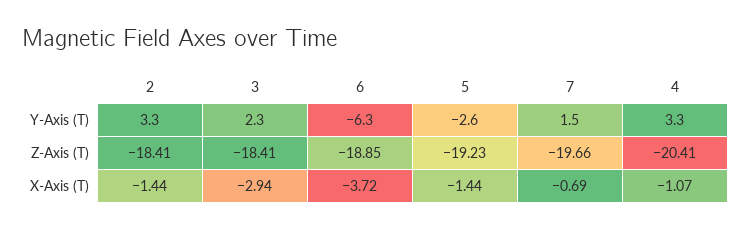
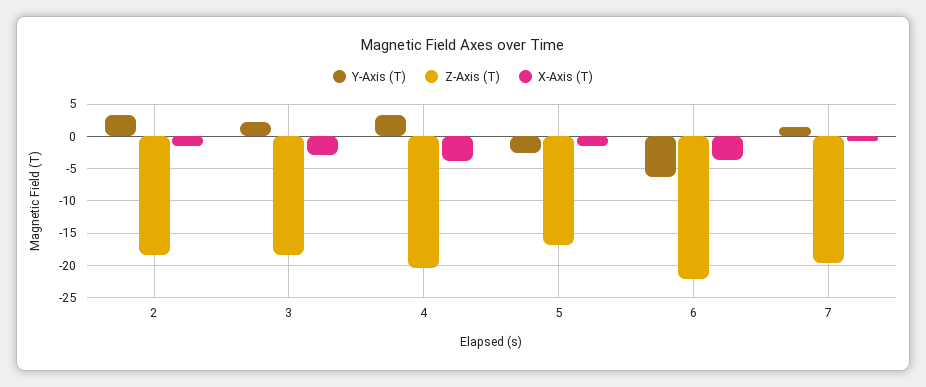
Z-Axis (T), 6: -18.85 -> -22
Z-Axis (T), 5: -19.23 -> -17
X-Axis (T), 4: -1.07 -> -4

